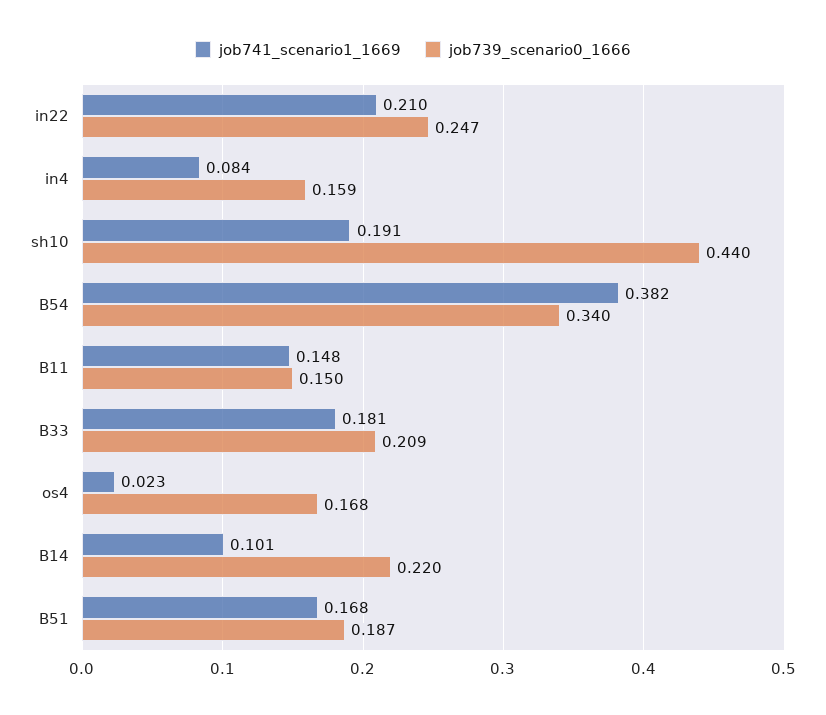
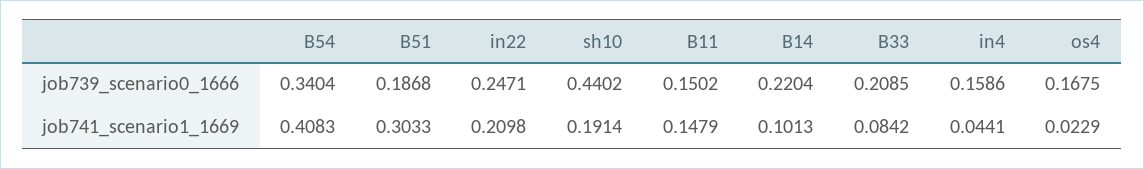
job741_scenario1_1669, in4: 0.084 -> 0.0441
job741_scenario1_1669, B54: 0.382 -> 0.4083
job741_scenario1_1669, B33: 0.181 -> 0.0842
job741_scenario1_1669, B51: 0.168 -> 0.3033

